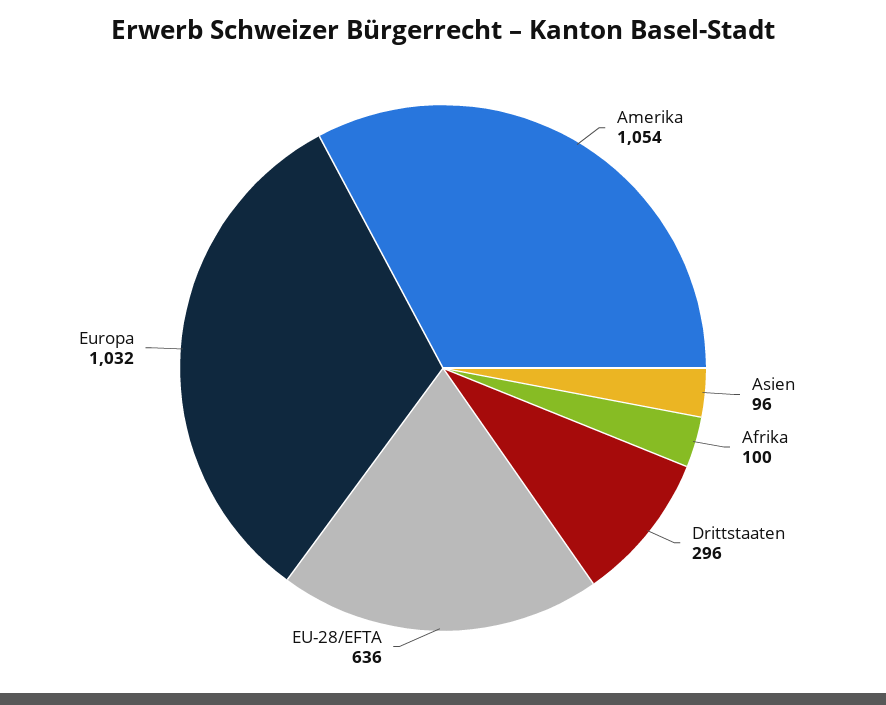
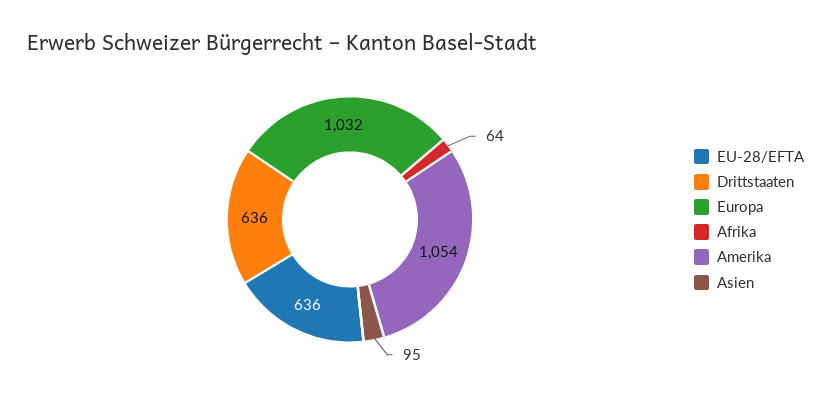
Asien: 96 -> 95
Afrika: 100 -> 64
Drittstaaten: 296 -> 636

